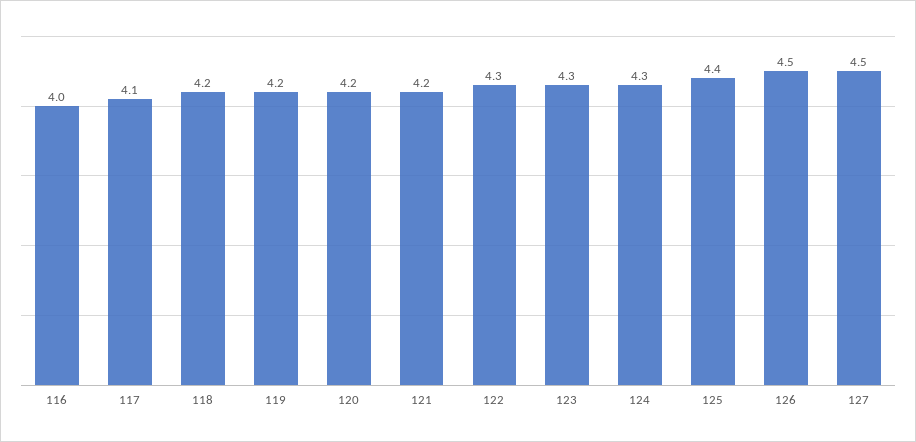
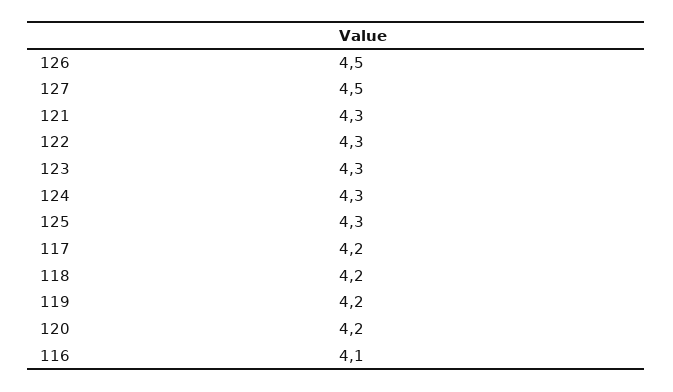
116: 4 -> 4.1
117: 4.1 -> 4.2
121: 4.2 -> 4.3
125: 4.4 -> 4.3

